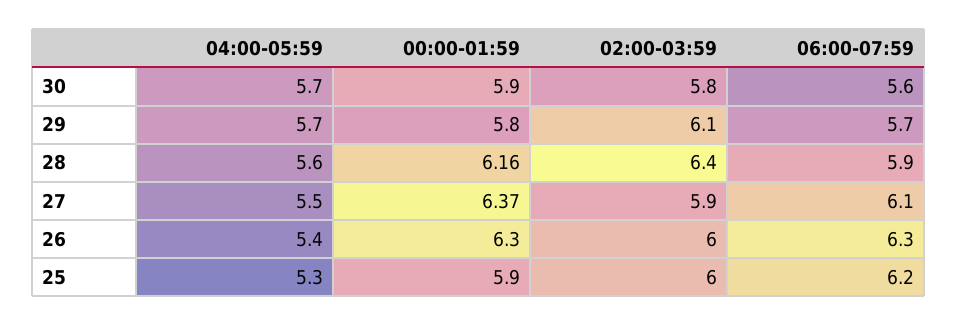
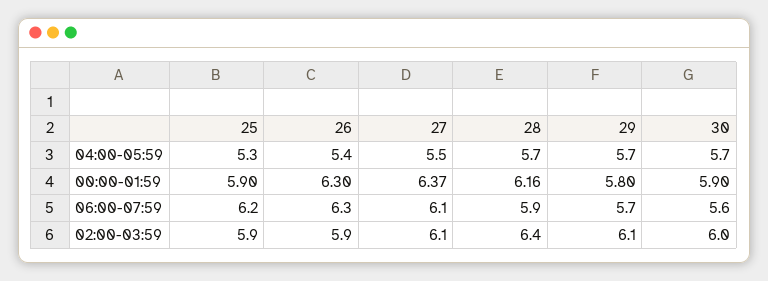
02:00-03:59, 30: 5.8 -> 6
04:00-05:59, 28: 5.6 -> 5.7
02:00-03:59, 27: 5.9 -> 6.1
02:00-03:59, 26: 6 -> 5.9
02:00-03:59, 25: 6 -> 5.9

